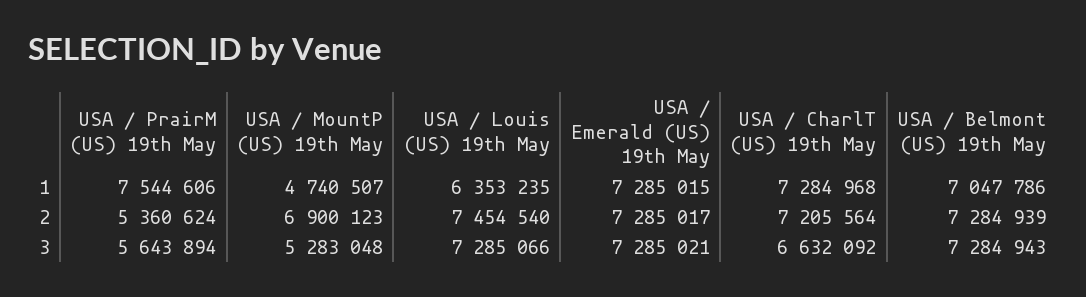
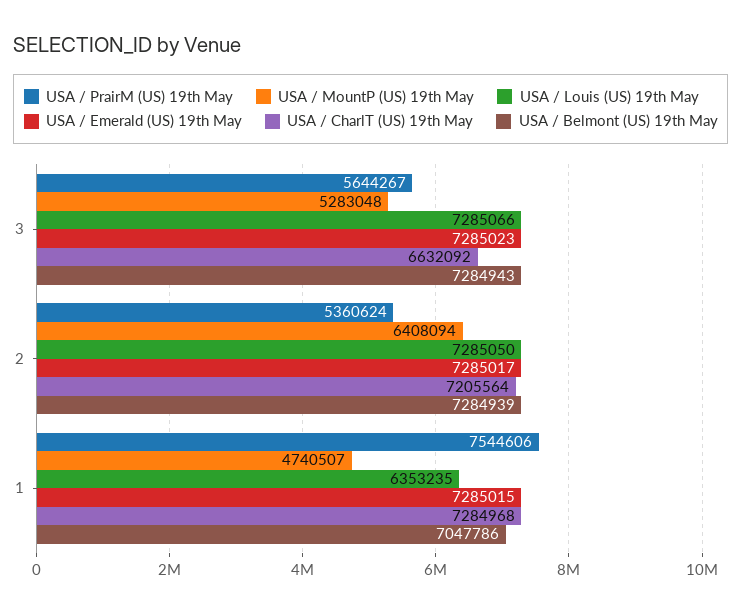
USA / MountP (US) 19th May, 2: 6900123 -> 6408094
USA / Louis (US) 19th May, 2: 7454540 -> 7285050
USA / PrairM (US) 19th May, 3: 5643894 -> 5644267
USA / Emerald (US) 19th May, 3: 7285021 -> 7285023

